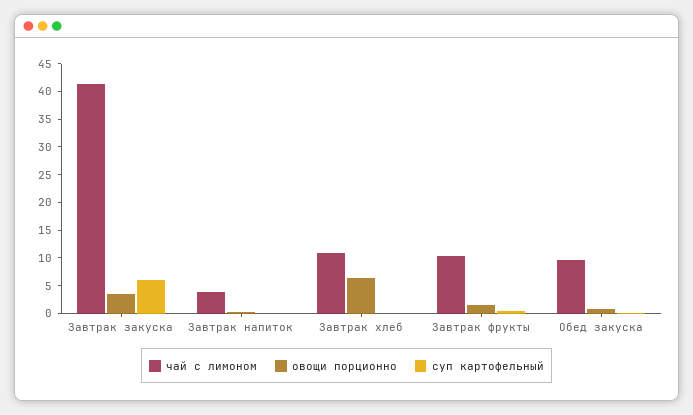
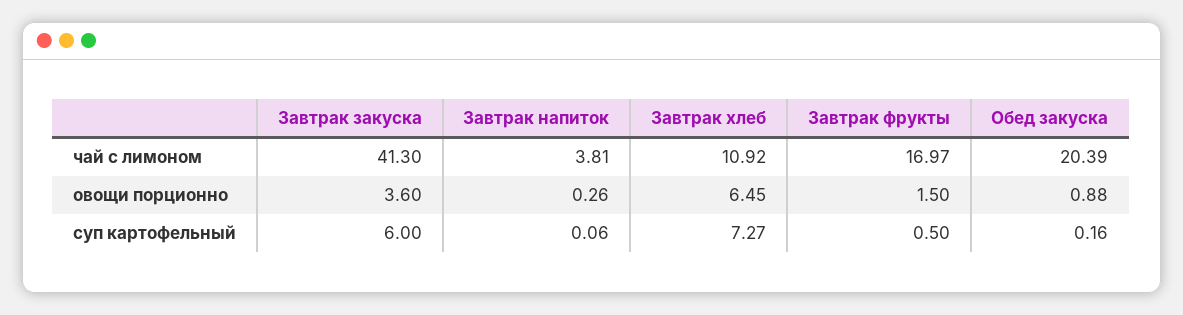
суп картофельный, Завтрак хлеб: 0 -> 7.27
чай с лимоном, Завтрак фрукты: 10 -> 16.97
чай с лимоном, Обед закуска: 10 -> 20.39

